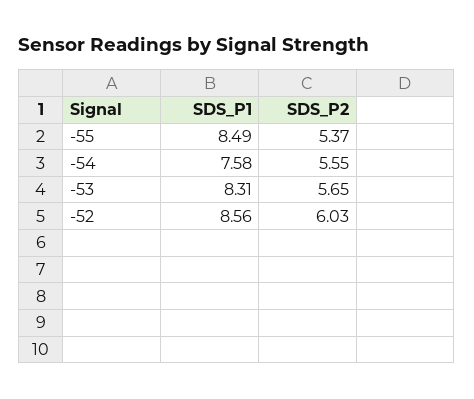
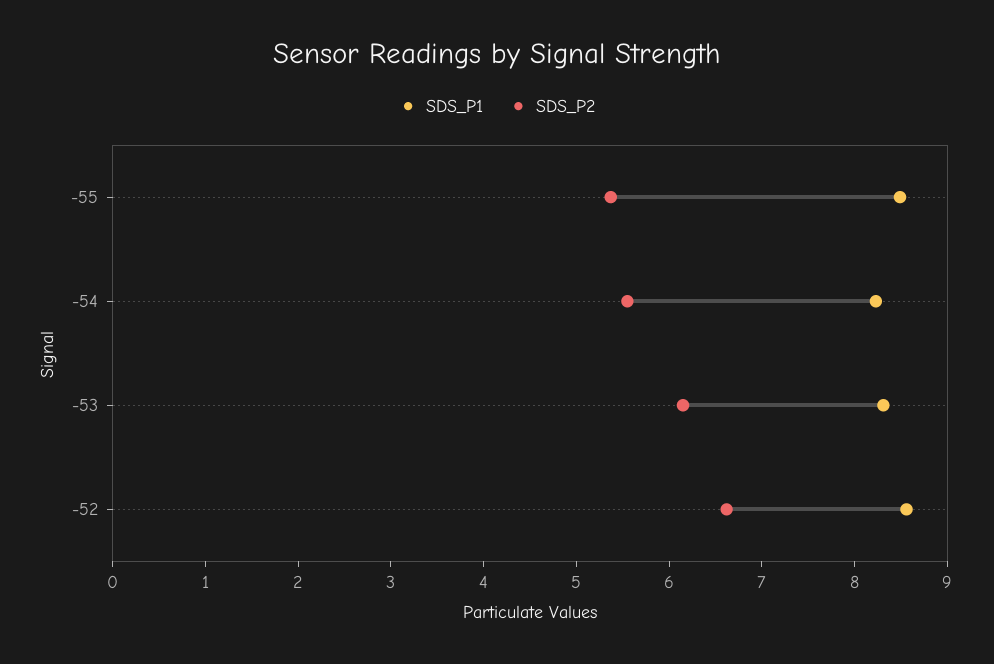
SDS_P1, -54: 7.58 -> 8.2
SDS_P2, -53: 5.65 -> 6.2
SDS_P2, -52: 6.03 -> 6.6

